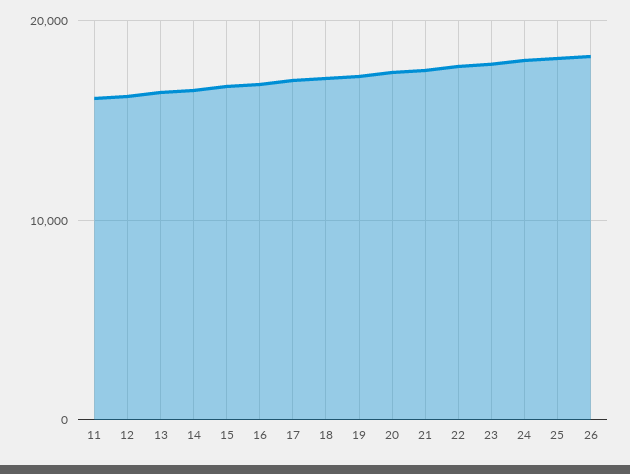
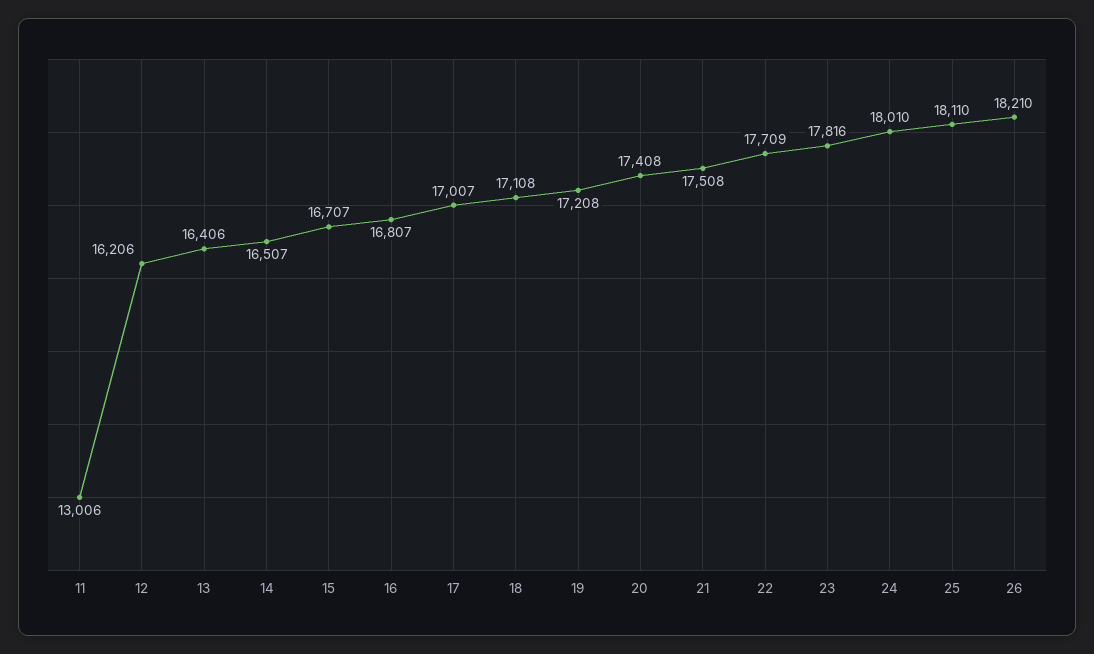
11: 16000 -> 13006

